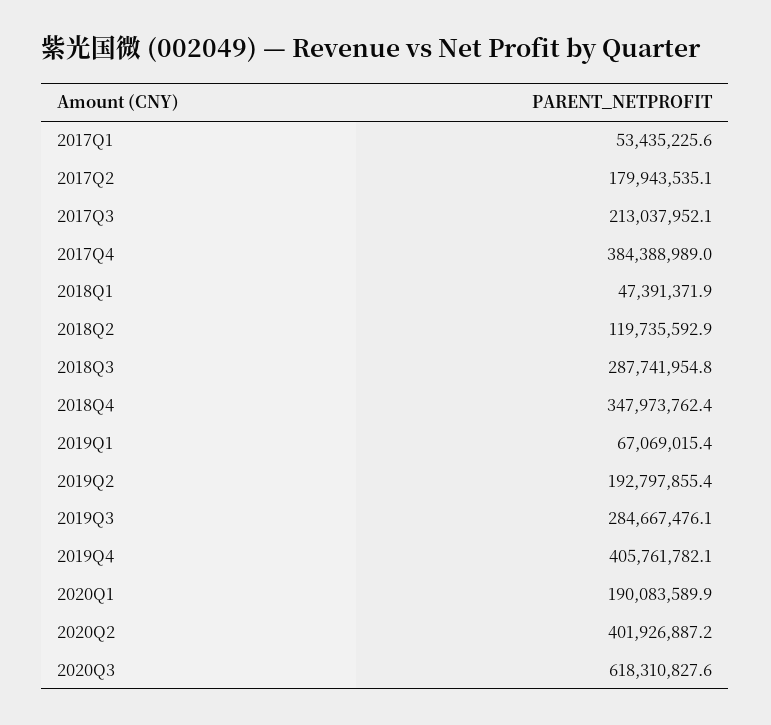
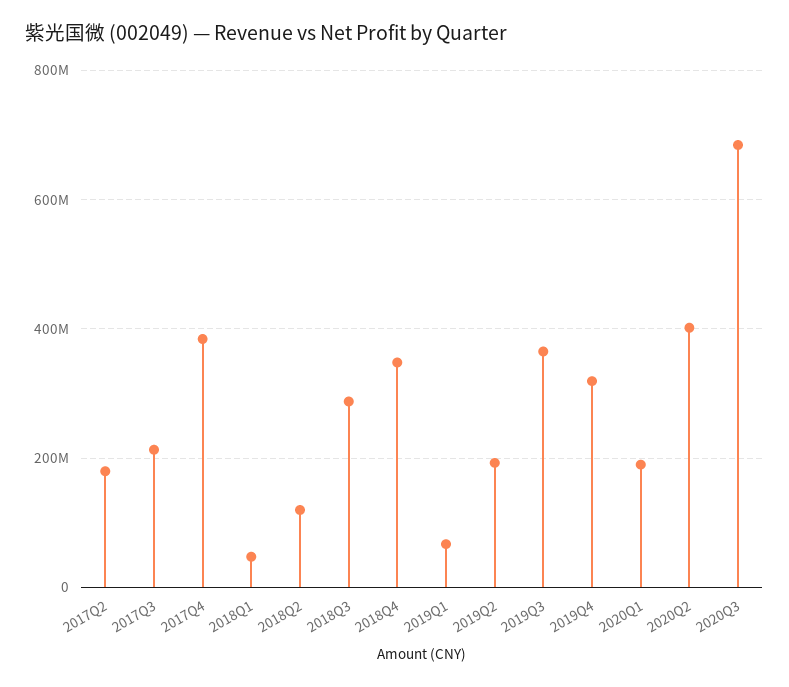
2017Q1: 53435225.6 -> none
2019Q3: 284667476.1 -> 360000000
2019Q4: 405761782.1 -> 320000000
2020Q3: 618310827.6 -> 680000000

